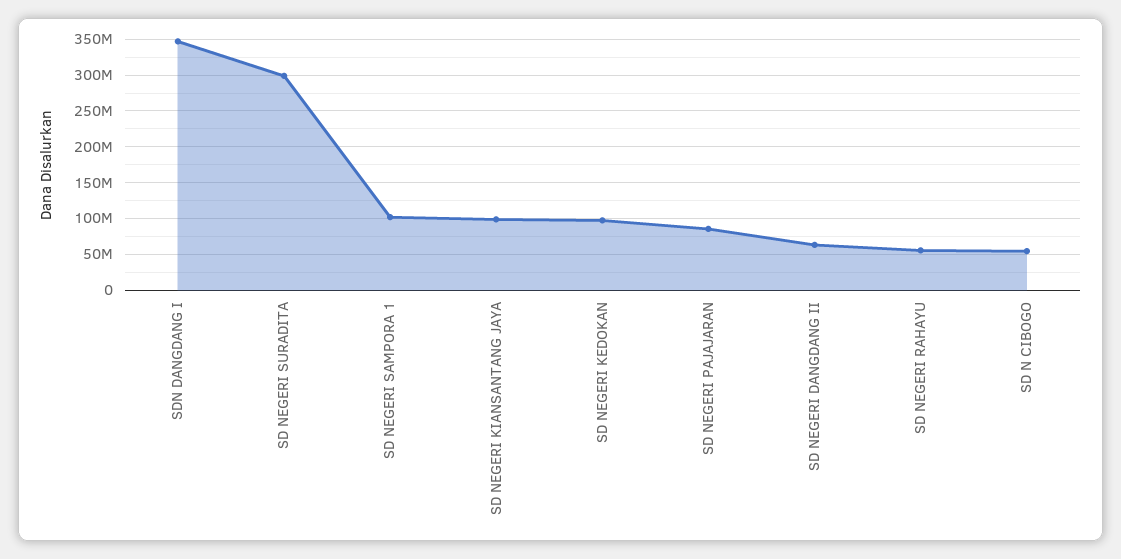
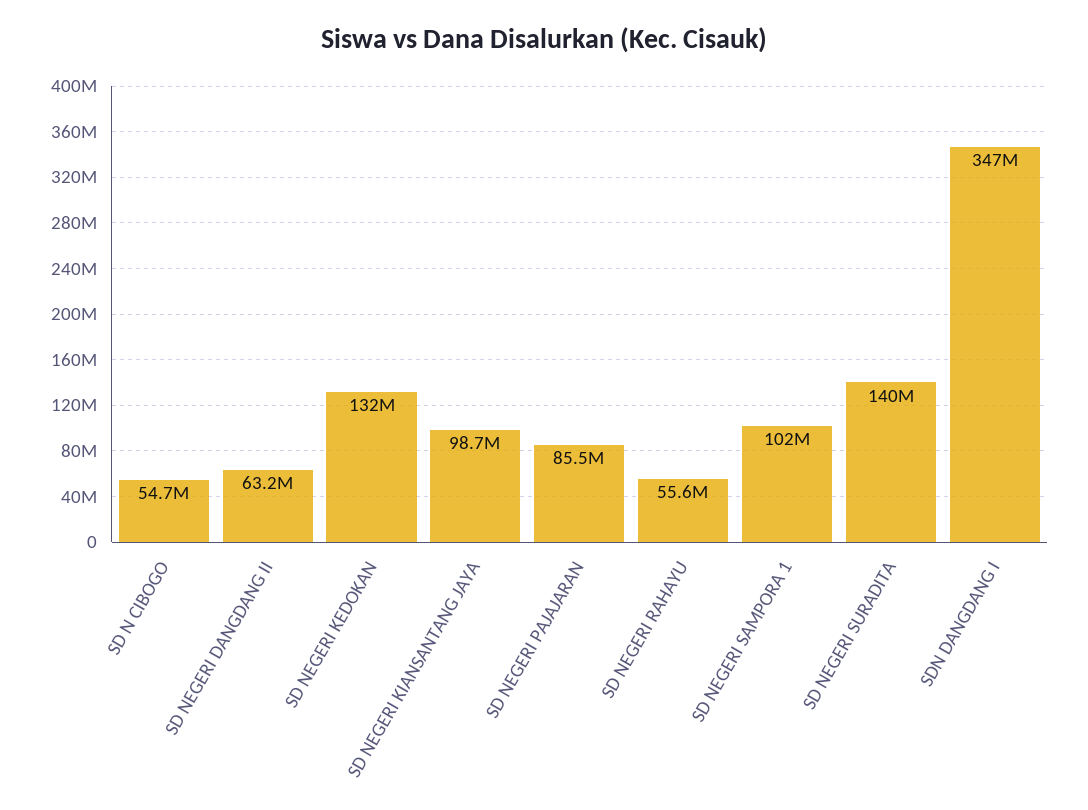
SD NEGERI SURADITA: 300000000 -> 140000000
SD NEGERI KEDOKAN: 100000000 -> 132000000

